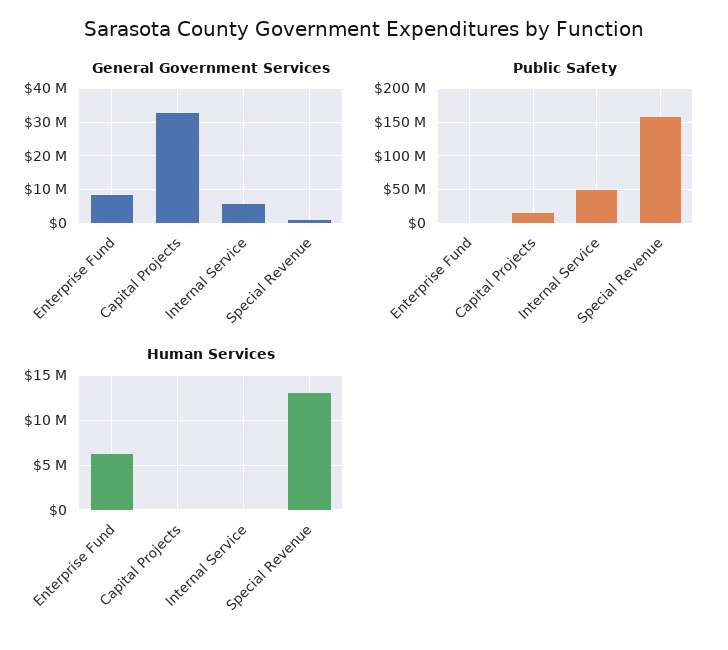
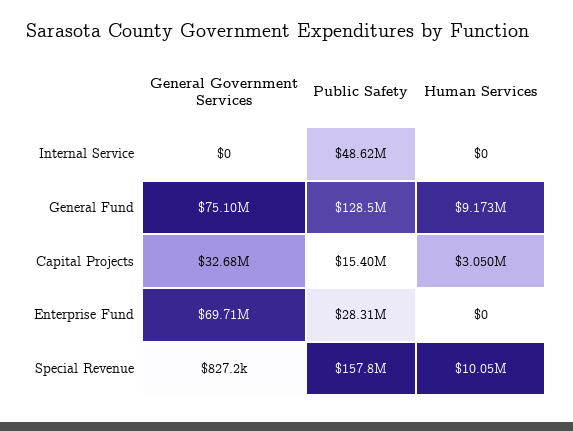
General Government Services, Enterprise Fund: 8000000 -> 69710000
General Government Services, Internal Service: 6000000 -> 0
Public Safety, Enterprise Fund: 0 -> 28310000
Human Services, Enterprise Fund: 6000000 -> 0
Human Services, Capital Projects: 0 -> 3050000
Human Services, Special Revenue: 13000000 -> 10050000
General Government Services, General Fund: none -> 75100000
Public Safety, General Fund: none -> 128500000
Human Services, General Fund: none -> 9173000

